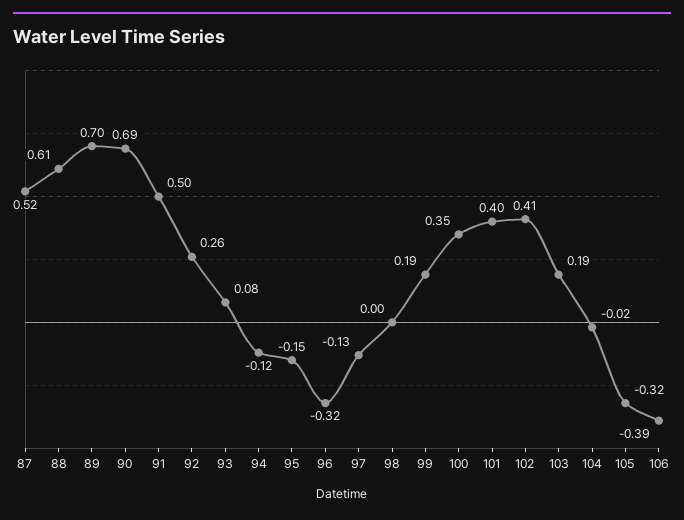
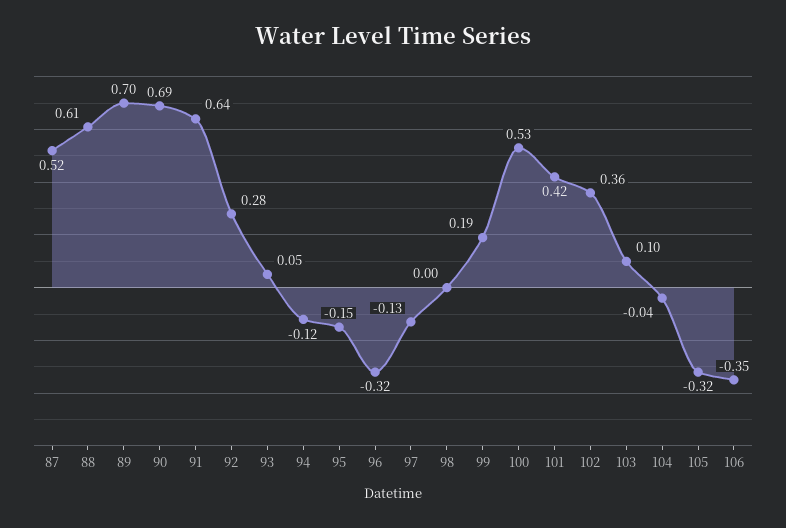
91: 0.5 -> 0.64
92: 0.26 -> 0.28
93: 0.08 -> 0.05
100: 0.35 -> 0.53
101: 0.4 -> 0.42
102: 0.41 -> 0.36
103: 0.19 -> 0.1
104: -0.02 -> -0.04
106: -0.39 -> -0.35

